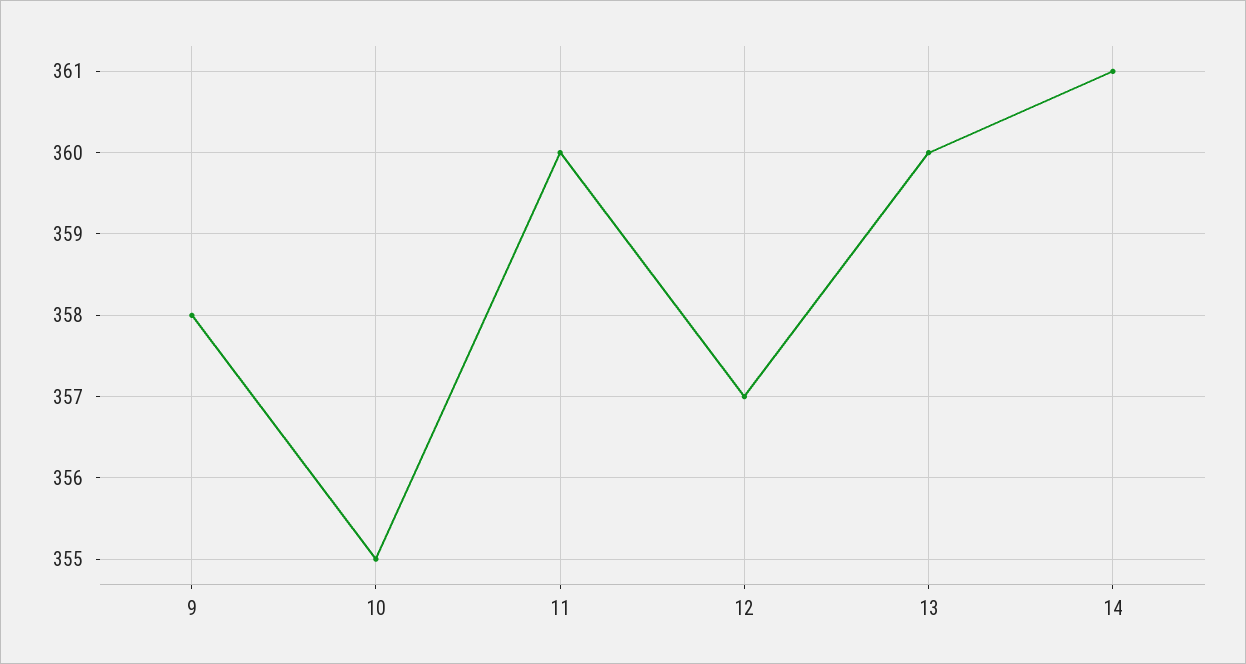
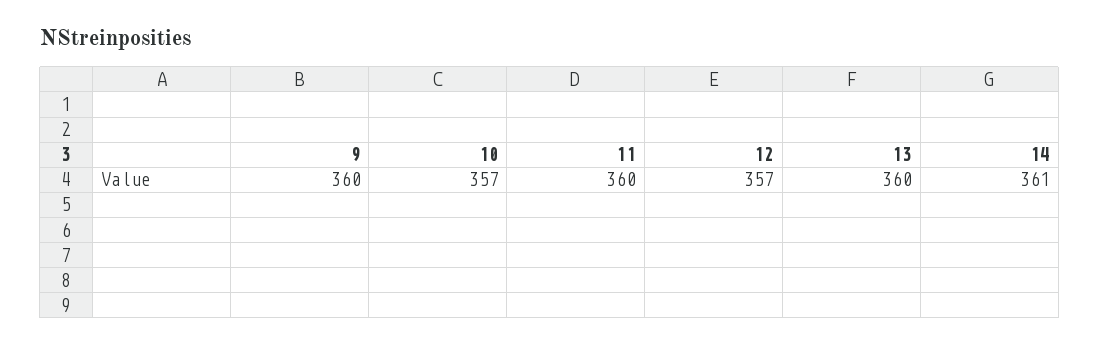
9: 358 -> 360
10: 355 -> 357

